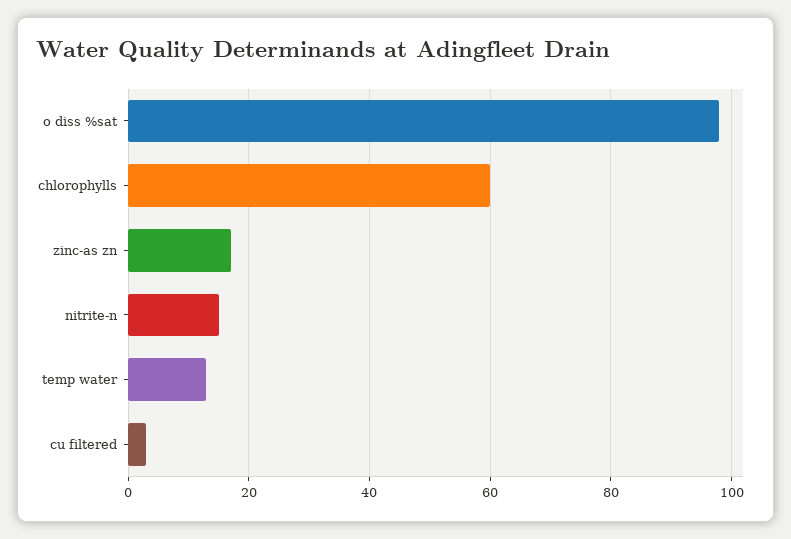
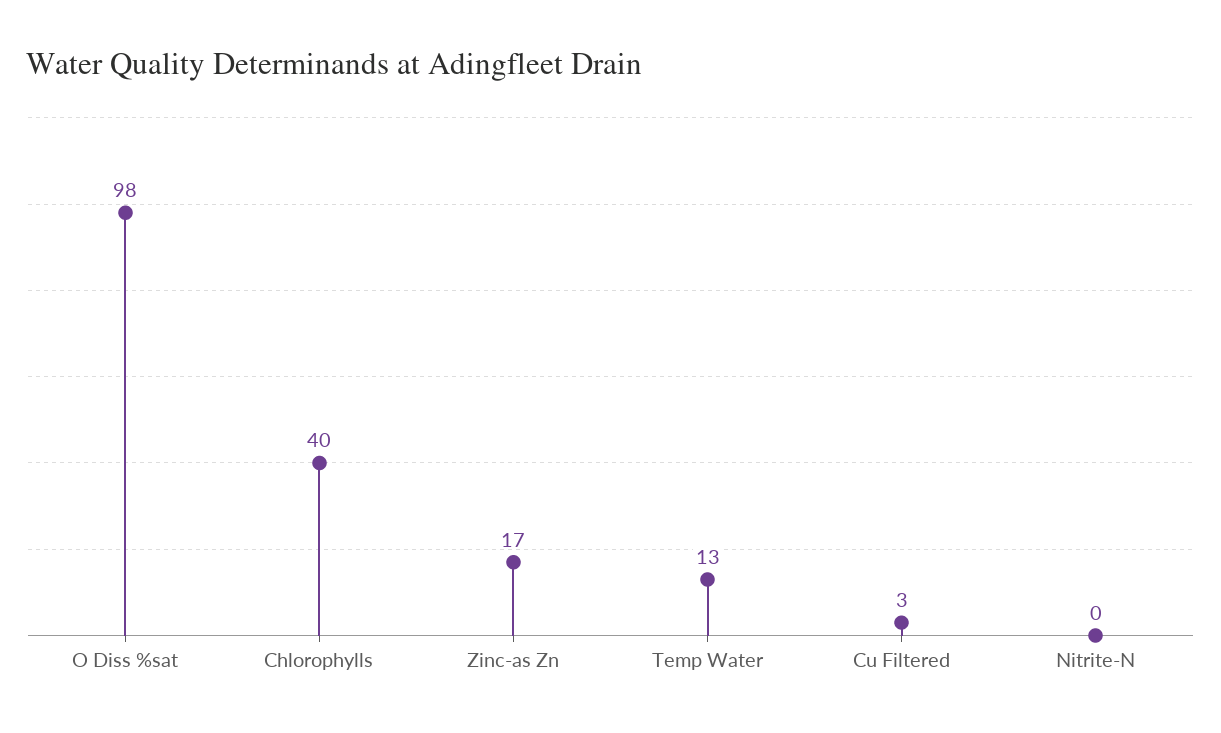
chlorophylls: 60 -> 40
nitrite-n: 15 -> 0

